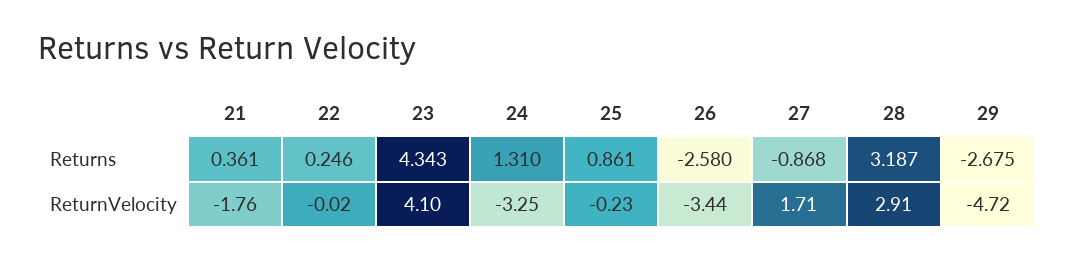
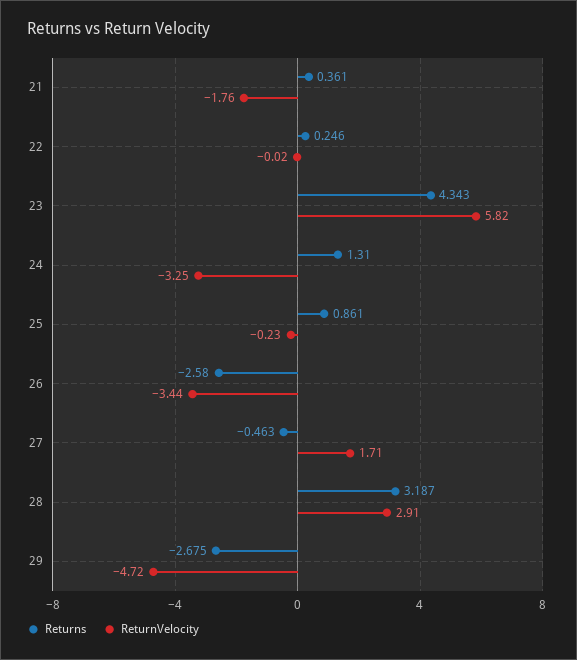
Returns, 27: -0.868 -> -0.463
ReturnVelocity, 23: 4.1 -> 5.82

